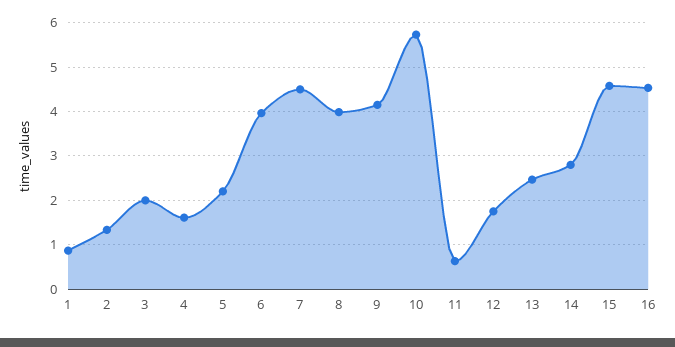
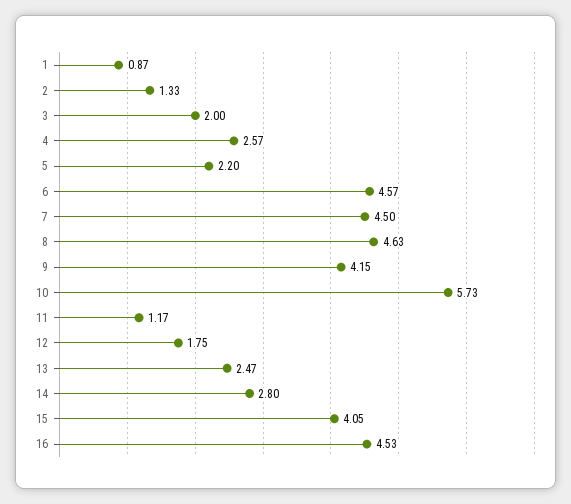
4: 1.6 -> 2.57
6: 4 -> 4.57
8: 4 -> 4.63
11: 0.6 -> 1.17
15: 4.6 -> 4.05

